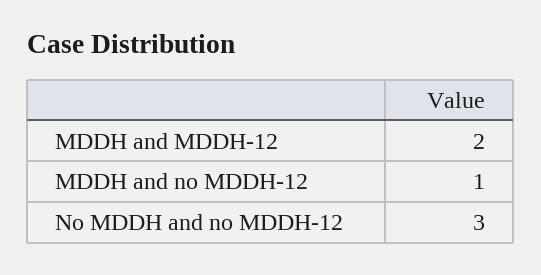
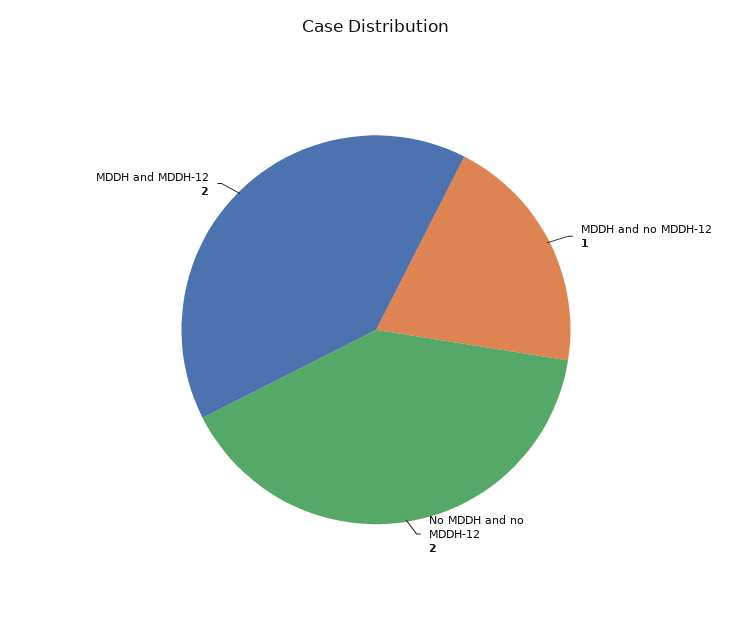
No MDDH and no MDDH-12: 3 -> 2

